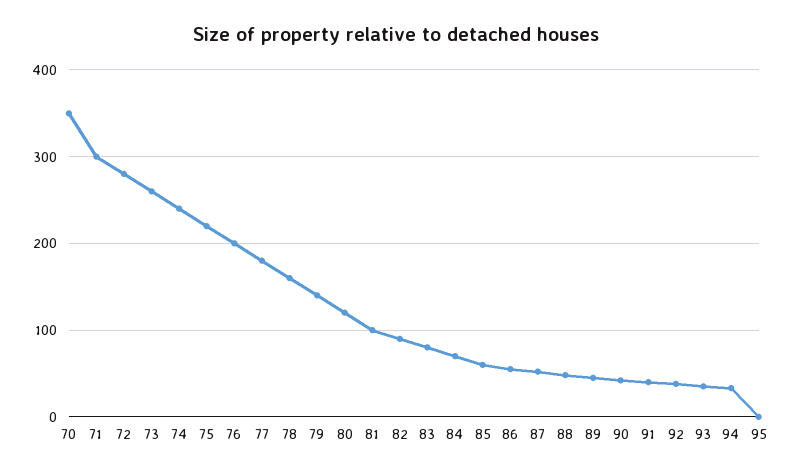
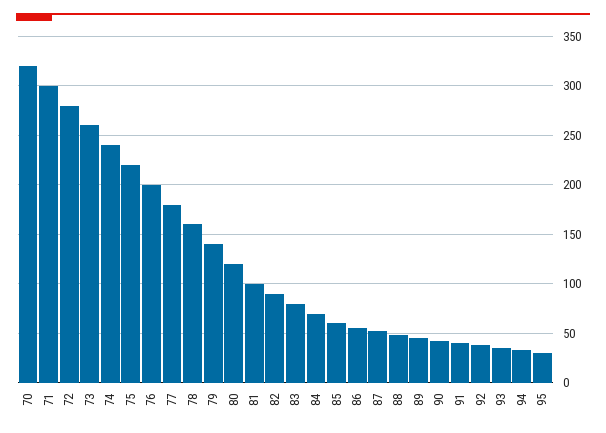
70: 350 -> 320
95: 0 -> 30

